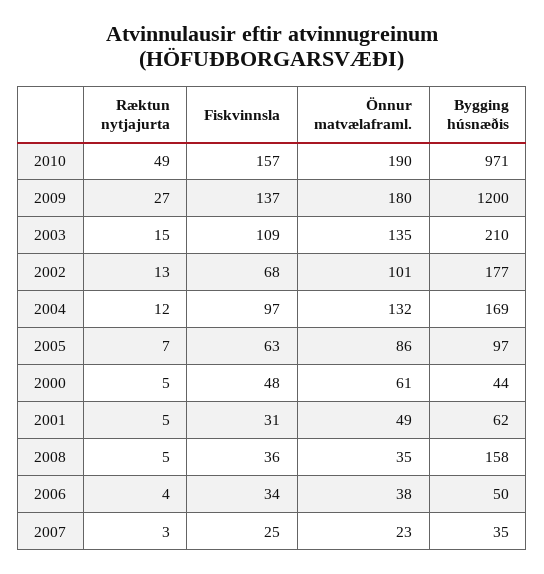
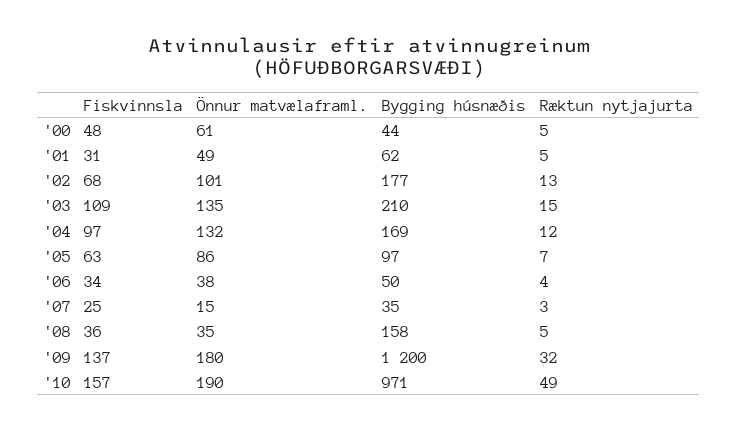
Ræktun nytjajurta, 2009: 27 -> 32
Önnur matvælaframl., 2007: 23 -> 15

